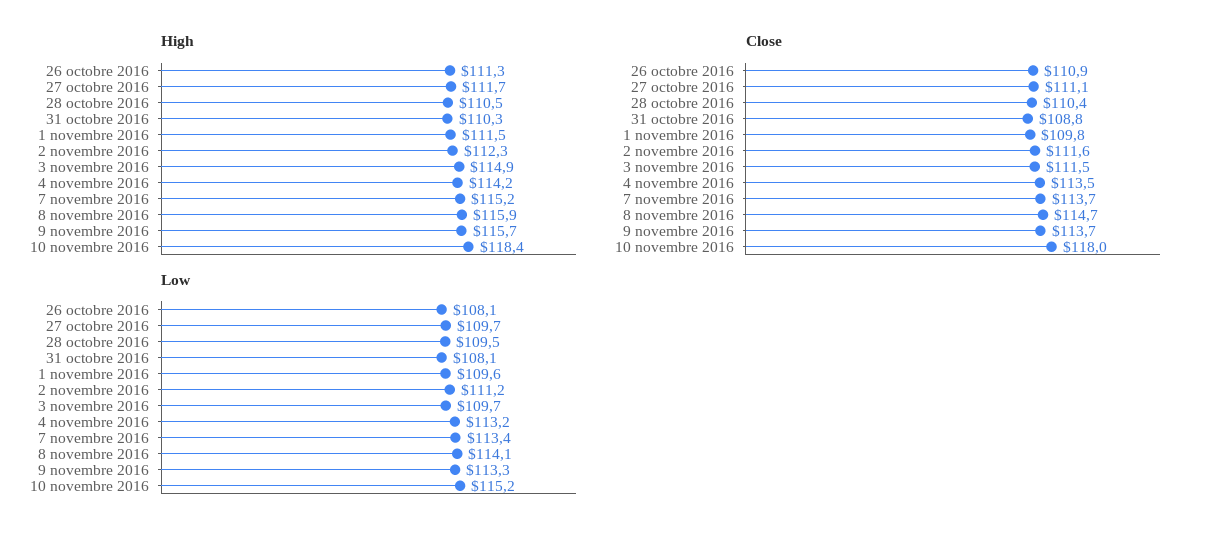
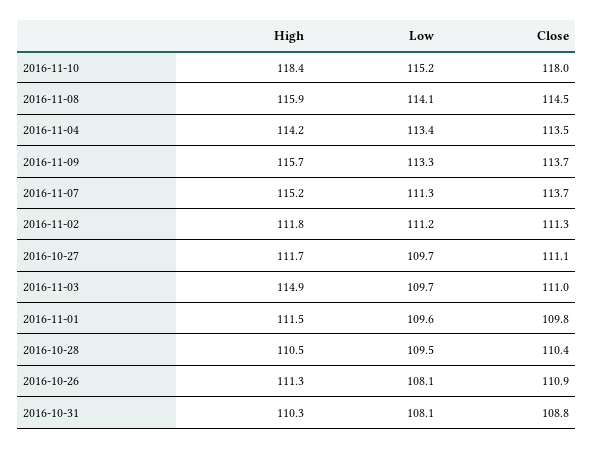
High, 2 novembre 2016: 112.3 -> 111.8
Close, 2 novembre 2016: 111.6 -> 111.3
Close, 3 novembre 2016: 111.5 -> 111
Close, 8 novembre 2016: 114.7 -> 114.5
Low, 4 novembre 2016: 113.2 -> 113.4
Low, 7 novembre 2016: 113.4 -> 111.3

